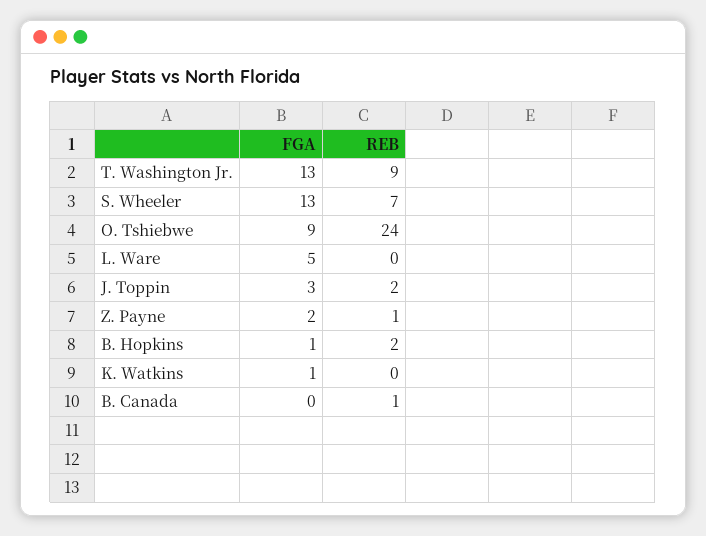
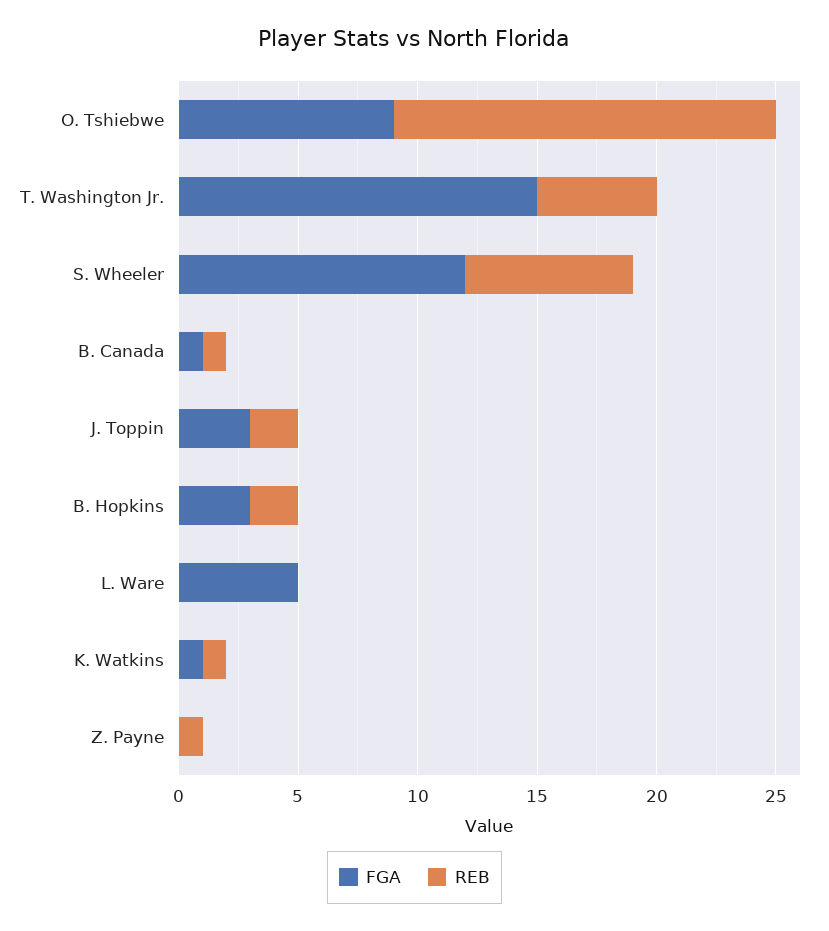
FGA, T. Washington Jr.: 13 -> 15
REB, T. Washington Jr.: 9 -> 5
FGA, S. Wheeler: 13 -> 12
REB, O. Tshiebwe: 24 -> 16
FGA, Z. Payne: 2 -> 0
FGA, B. Hopkins: 1 -> 3
REB, K. Watkins: 0 -> 1
FGA, B. Canada: 0 -> 1

